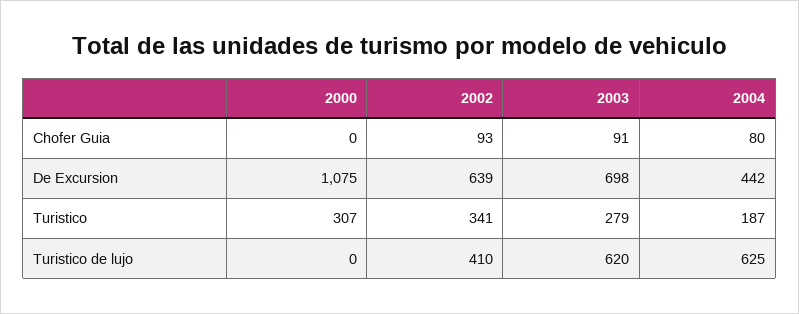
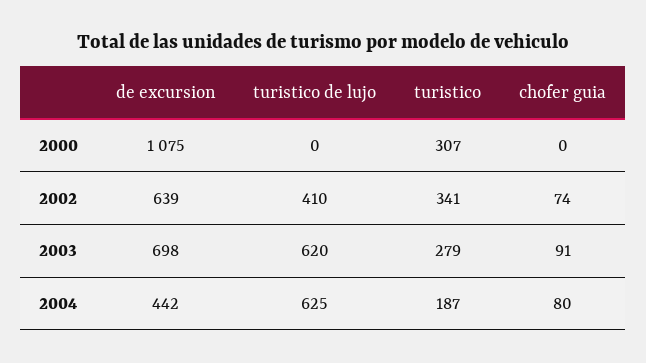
2002, Chofer Guia: 93 -> 74

